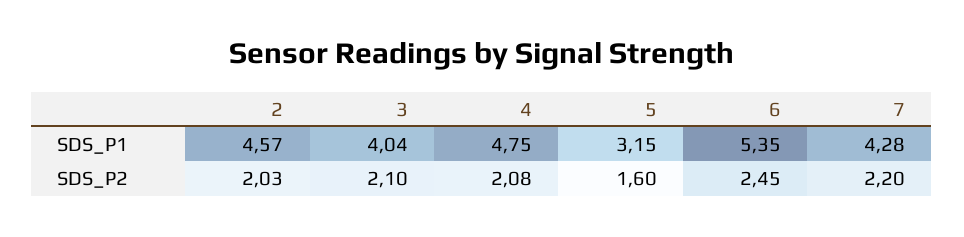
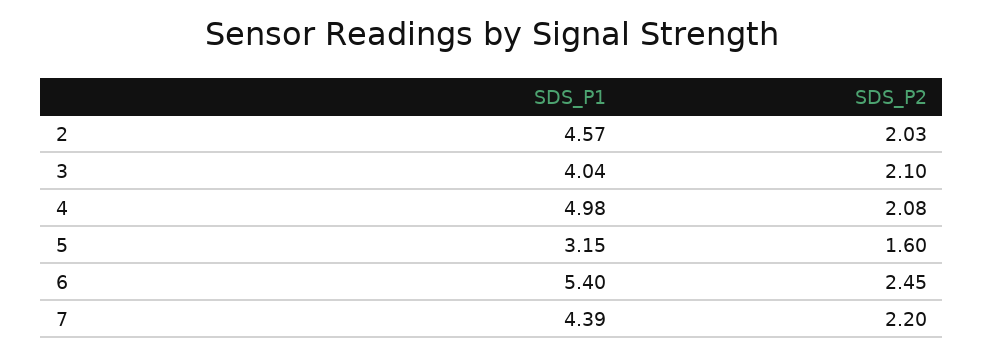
4, SDS_P1: 4.75 -> 4.98
6, SDS_P1: 5.35 -> 5.4
7, SDS_P1: 4.28 -> 4.39

